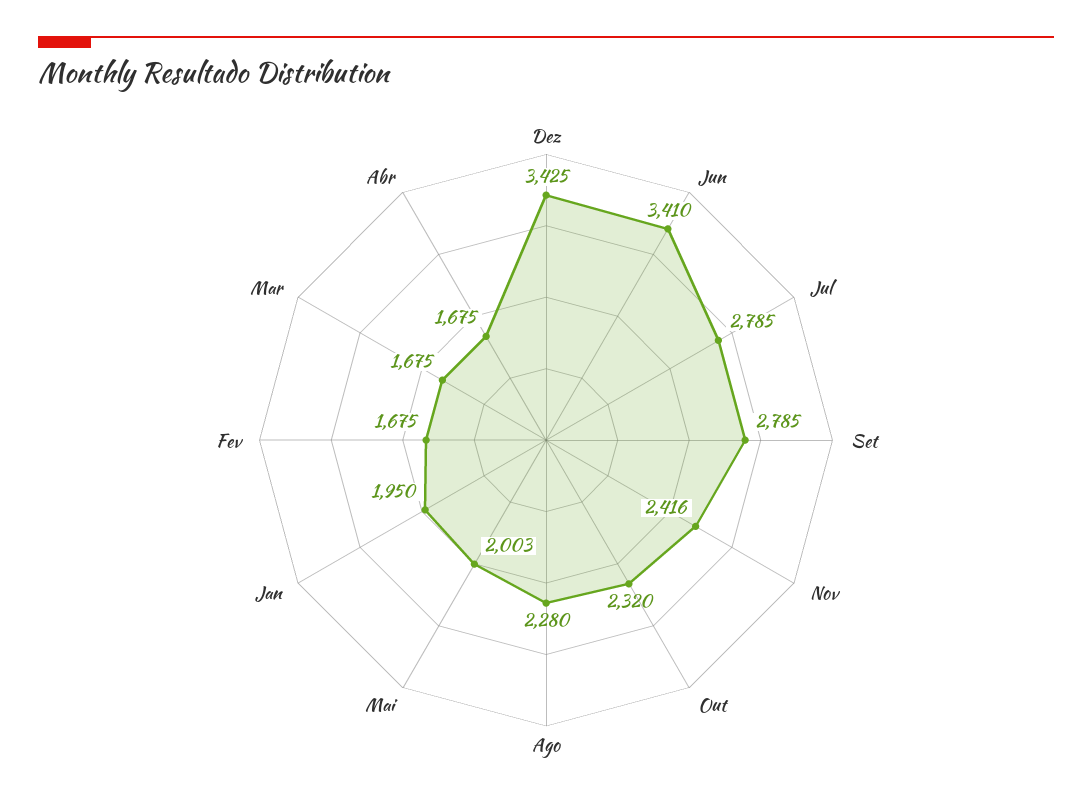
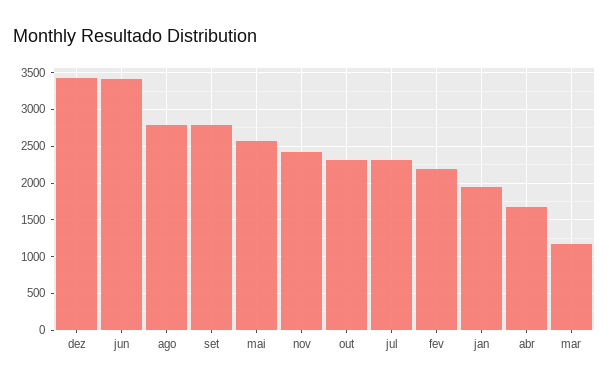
Jul: 2785 -> 2300
Ago: 2280 -> 2800
Mai: 2003 -> 2600
Fev: 1675 -> 2200
Mar: 1675 -> 1200

